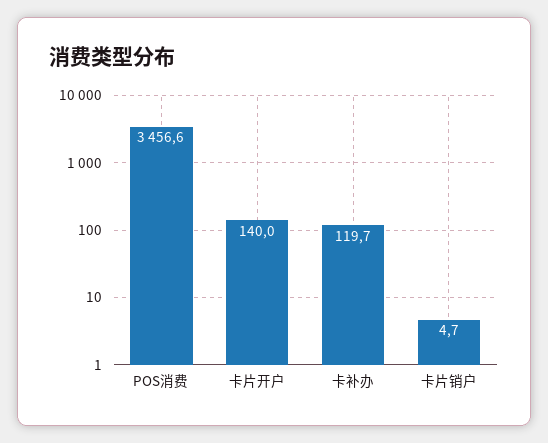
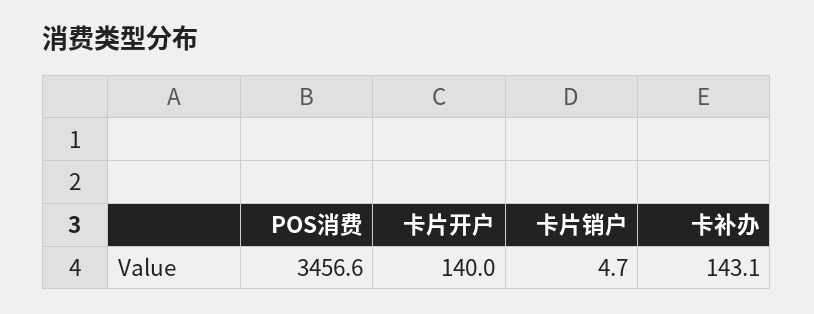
卡补办: 119.7 -> 143.1

